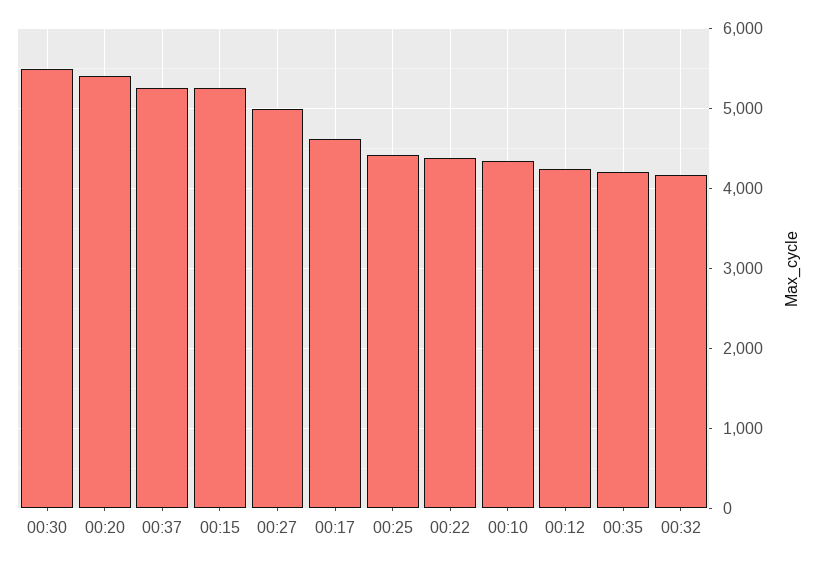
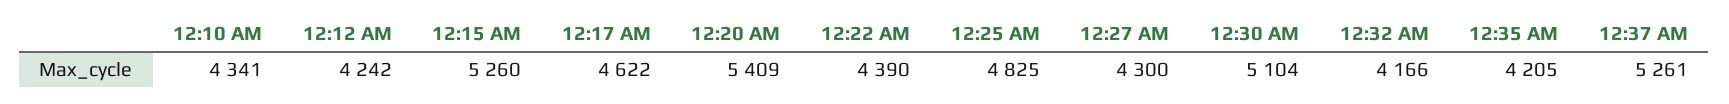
00:30: 5500 -> 5104
00:27: 5000 -> 4300
00:25: 4400 -> 4825

